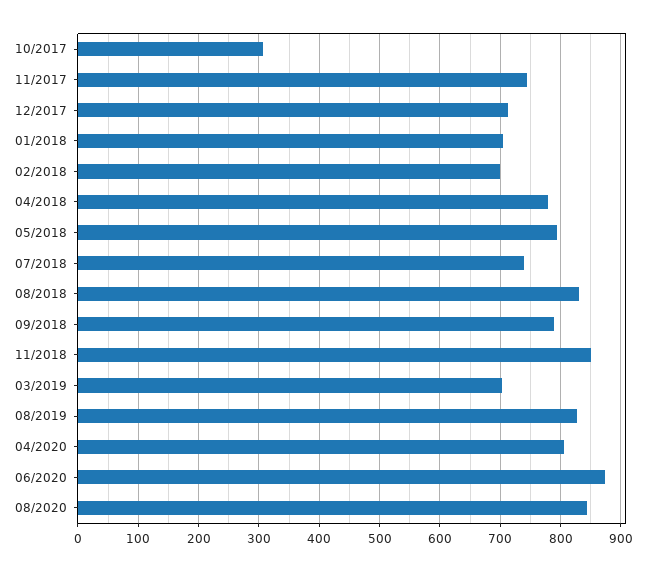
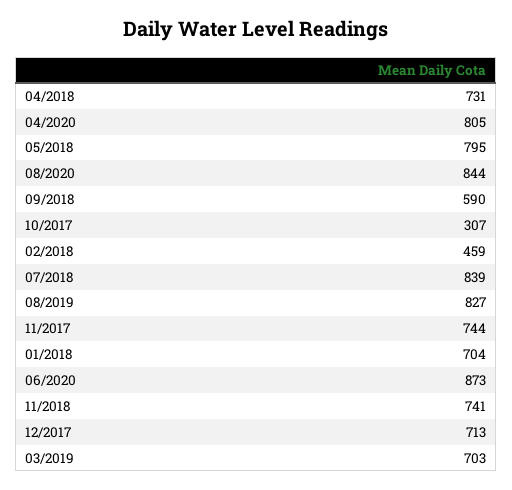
02/2018: 700 -> 459
04/2018: 780 -> 731
07/2018: 740 -> 839
08/2018: 830 -> none
09/2018: 790 -> 590
11/2018: 850 -> 741

